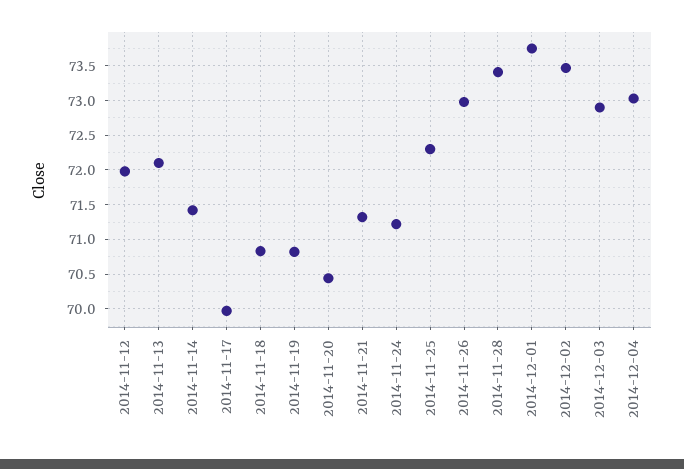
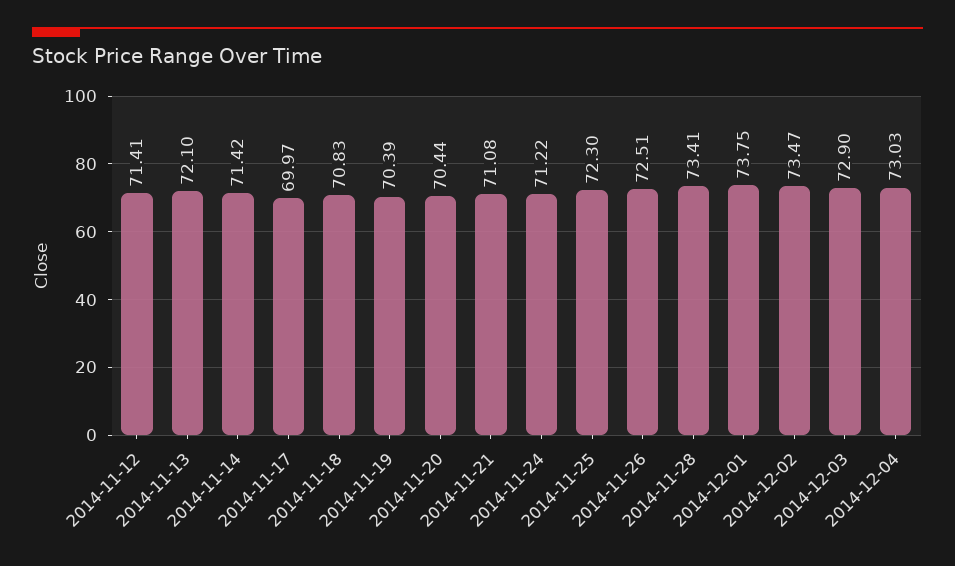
2014-11-12: 72 -> 71.41
2014-11-19: 70.8 -> 70.39
2014-11-21: 71.3 -> 71.08
2014-11-26: 73 -> 72.51

